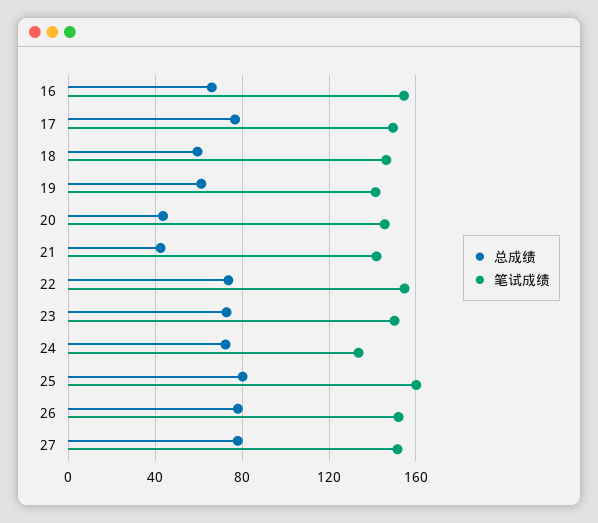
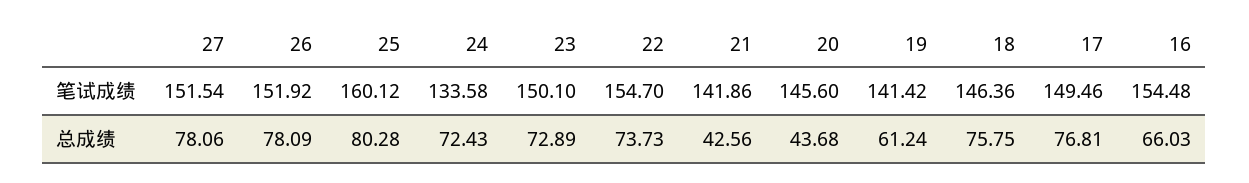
总成绩, 18: 60 -> 75.75

